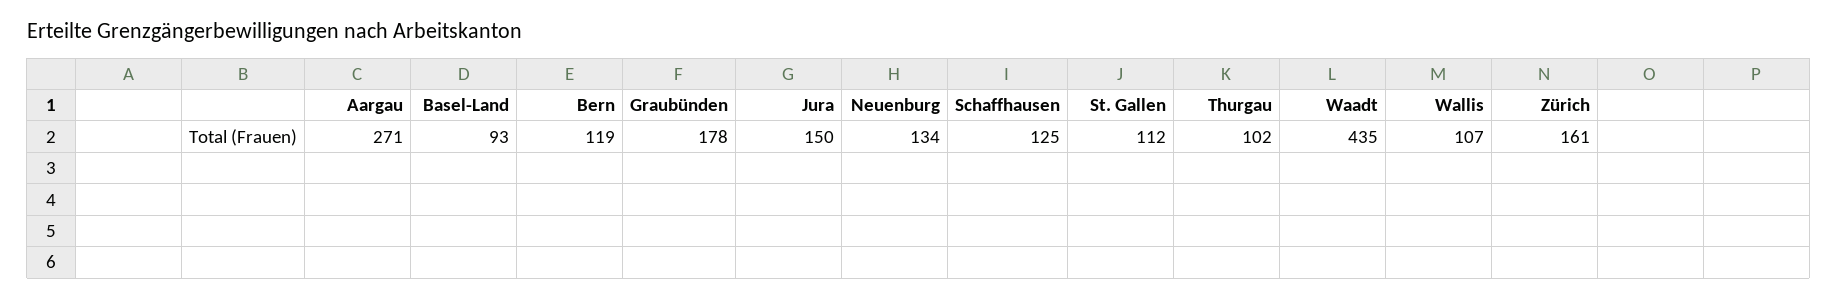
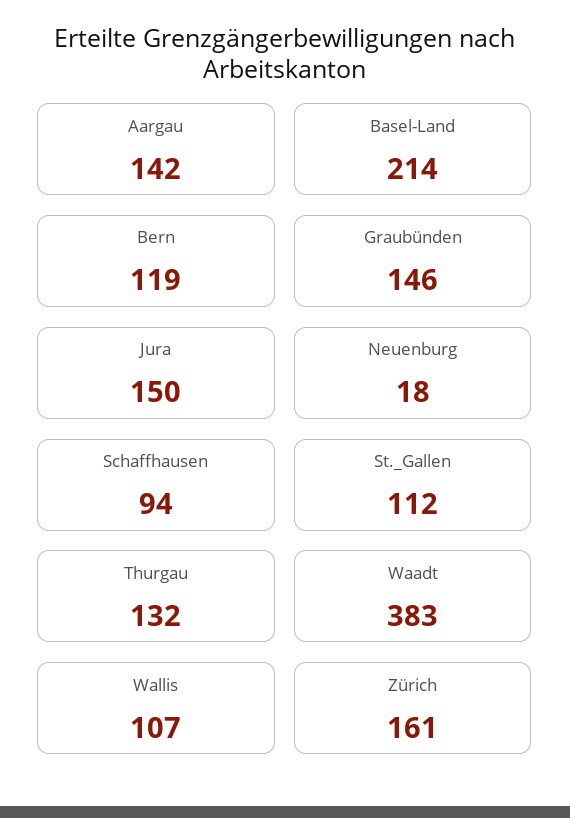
Aargau: 271 -> 142
Basel-Land: 93 -> 214
Graubünden: 178 -> 146
Neuenburg: 134 -> 18
Schaffhausen: 125 -> 94
Thurgau: 102 -> 132
Waadt: 435 -> 383

